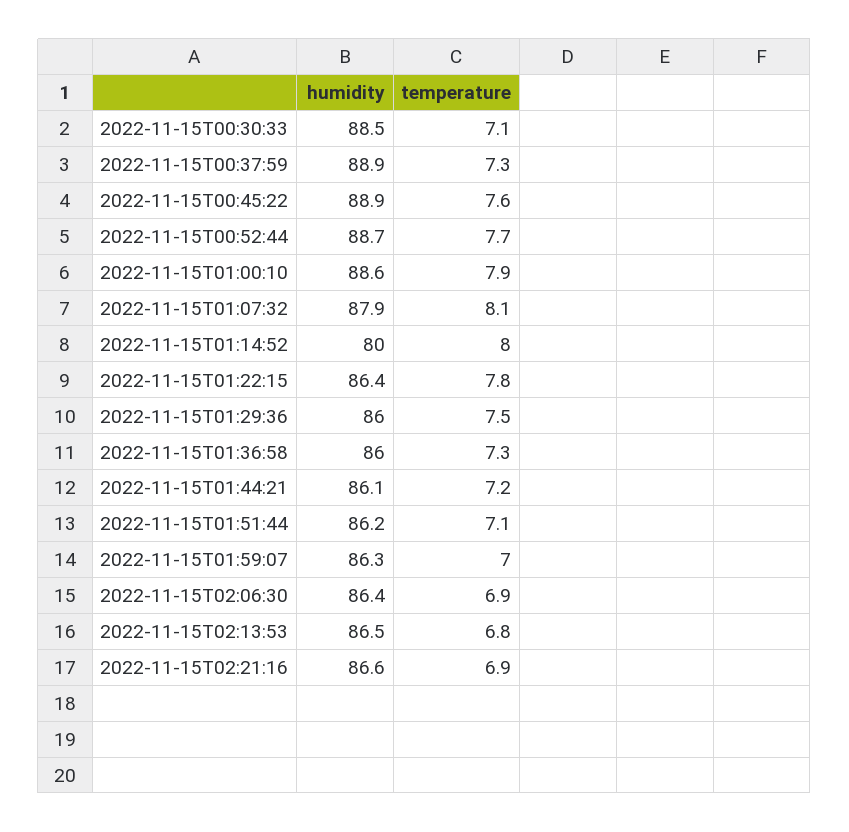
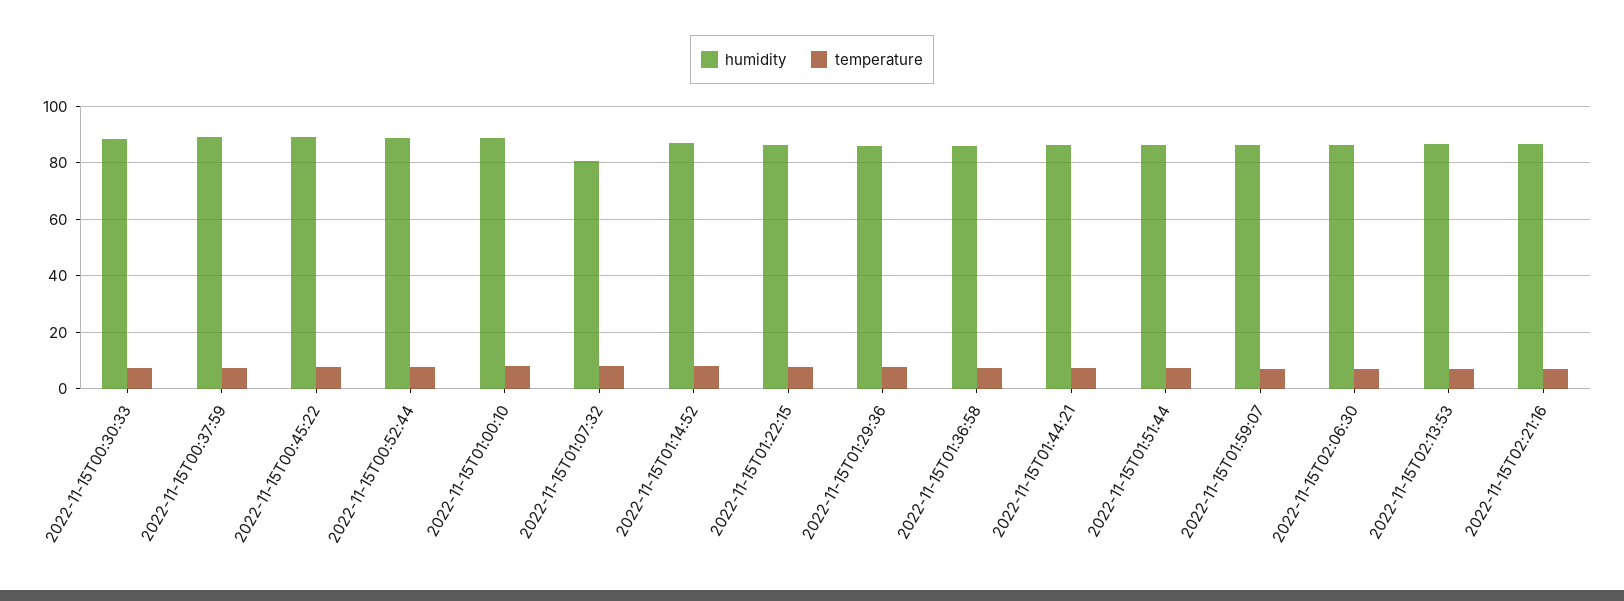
humidity, 2022-11-15T01:07:32: 87.9 -> 80
humidity, 2022-11-15T01:14:52: 80 -> 87.5

